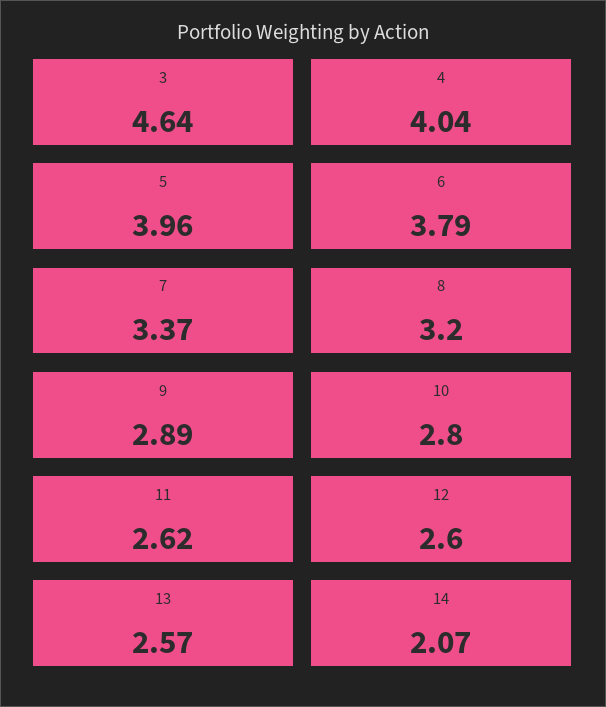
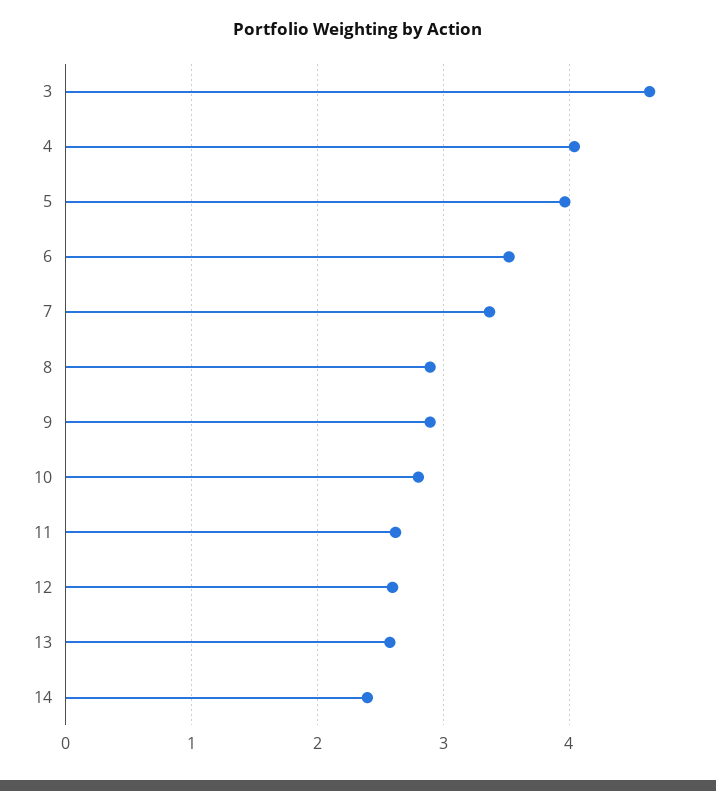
6: 3.79 -> 3.5
8: 3.2 -> 2.9
14: 2.07 -> 2.4

